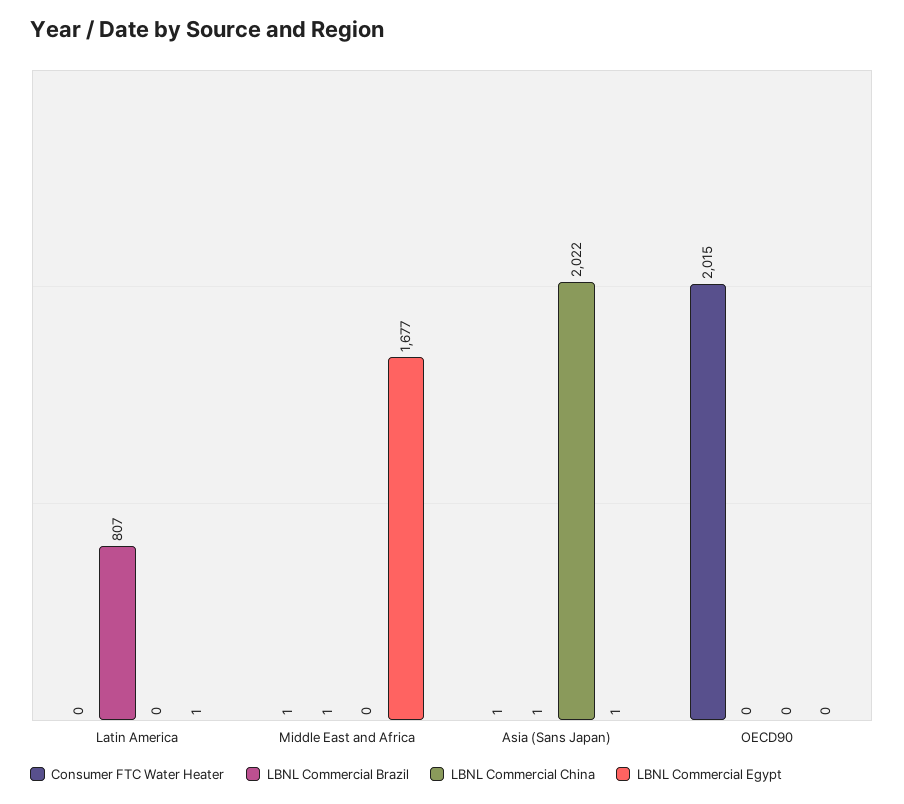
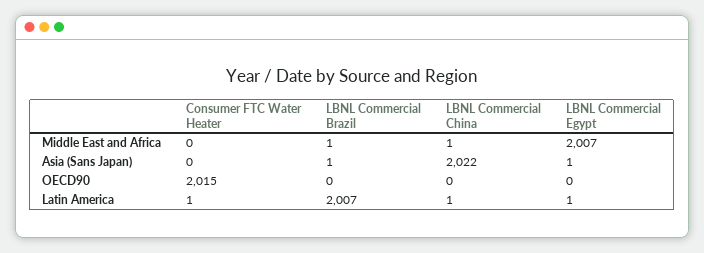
Consumer FTC Water Heater, Latin America: 0 -> 1
LBNL Commercial Brazil, Latin America: 807 -> 2007
LBNL Commercial China, Latin America: 0 -> 1
Consumer FTC Water Heater, Middle East and Africa: 1 -> 0
LBNL Commercial China, Middle East and Africa: 0 -> 1
LBNL Commercial Egypt, Middle East and Africa: 1677 -> 2007
Consumer FTC Water Heater, Asia (Sans Japan): 1 -> 0

